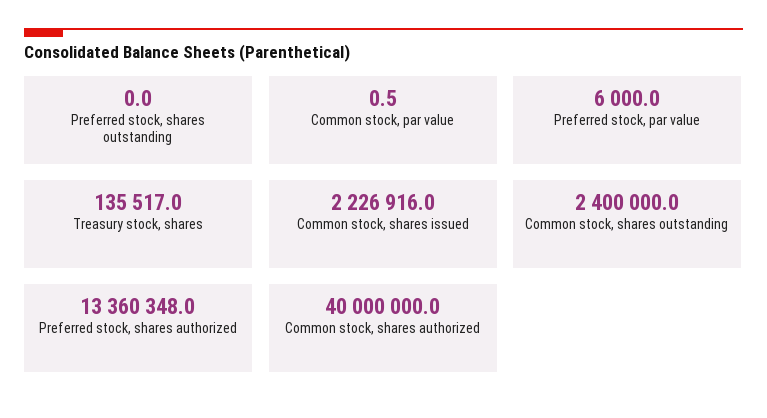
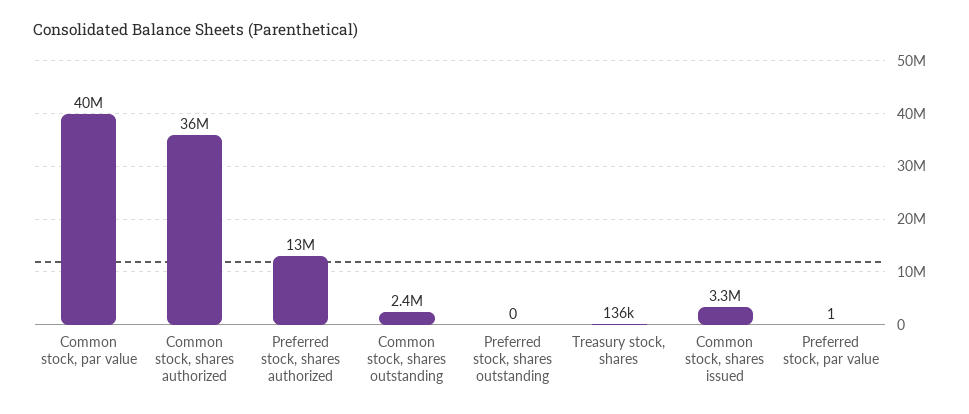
Common stock, par value: 0.5 -> 40000000
Preferred stock, par value: 6000 -> 1
Common stock, shares issued: 2226916 -> 3300000
Common stock, shares authorized: 40000000 -> 36000000

